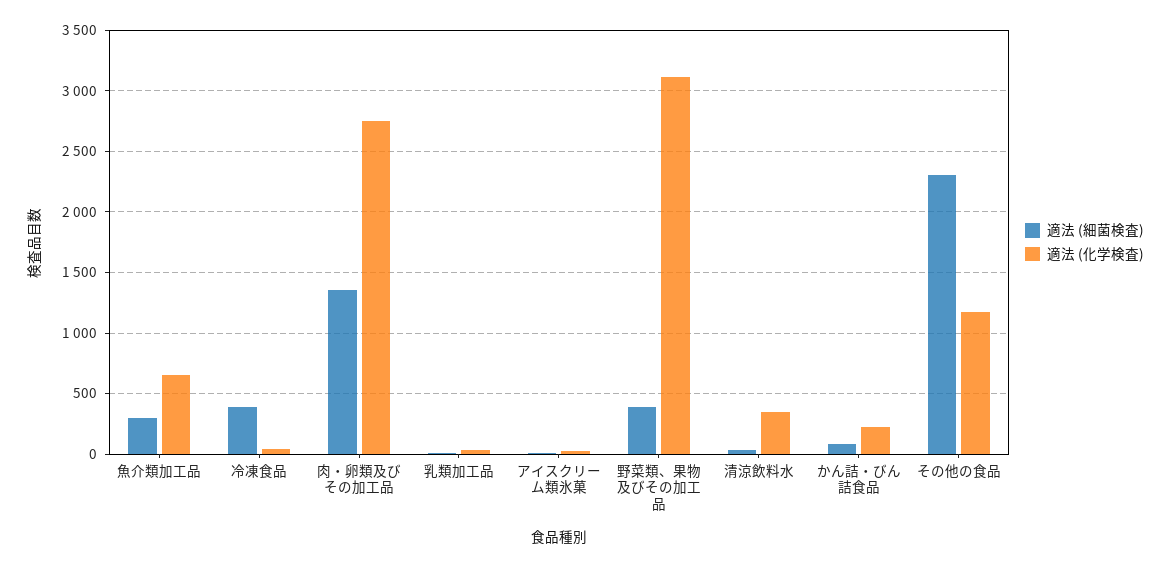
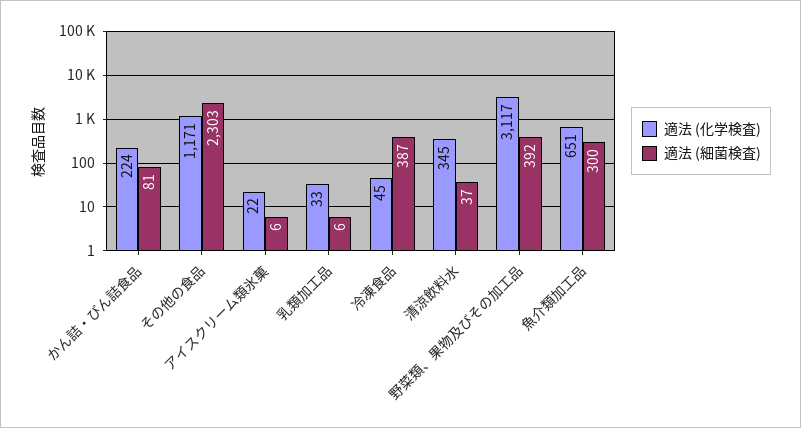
適法 (細菌検査), 肉・卵類及びその加工品: 1350 -> none
適法 (化学検査), 肉・卵類及びその加工品: 2750 -> none

